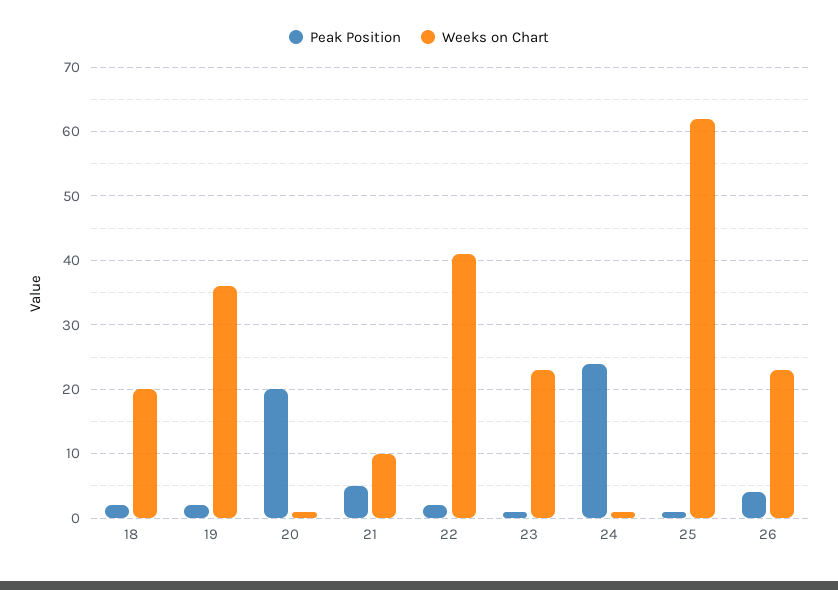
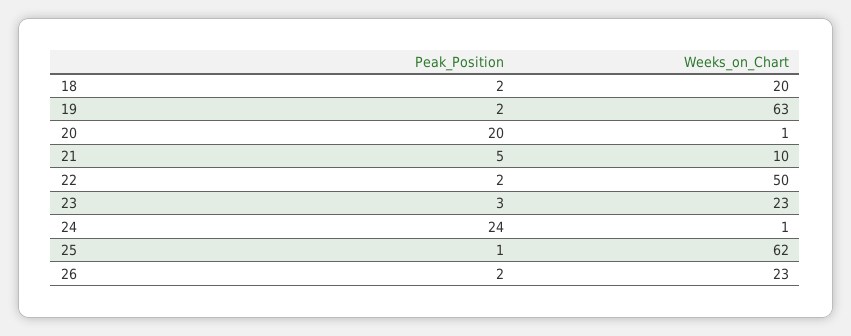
Weeks on Chart, 19: 36 -> 63
Weeks on Chart, 22: 41 -> 50
Peak Position, 23: 1 -> 3
Peak Position, 26: 4 -> 2

